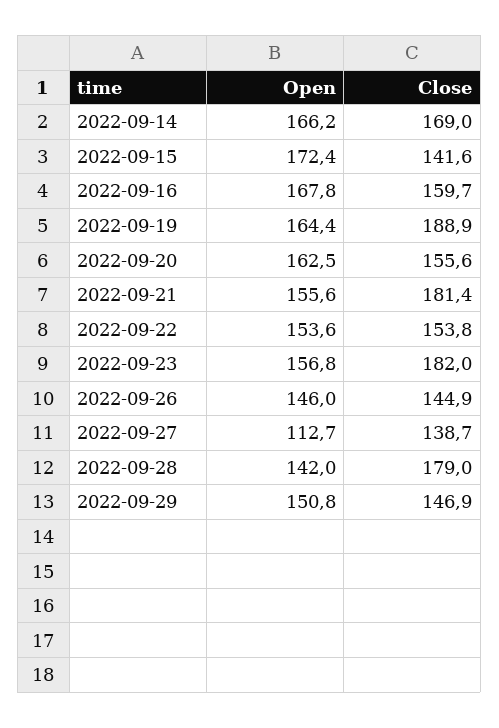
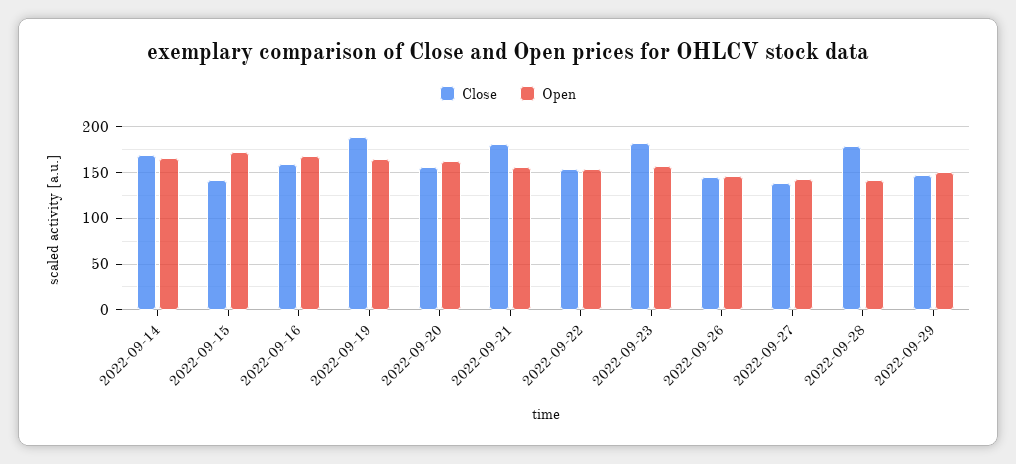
Open, 2022-09-27: 112.7 -> 140

